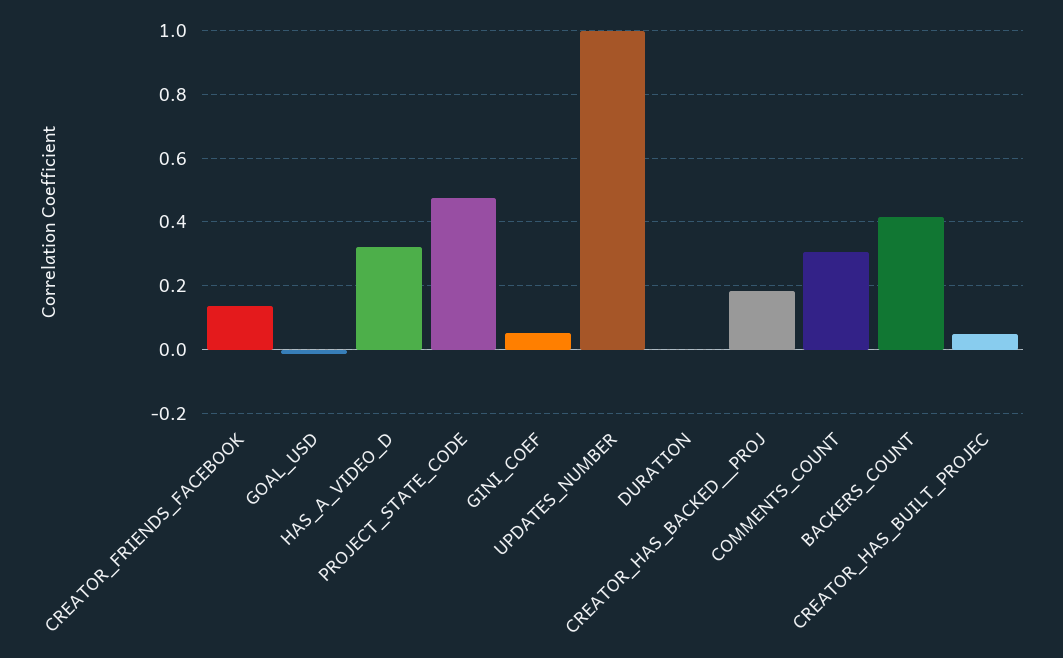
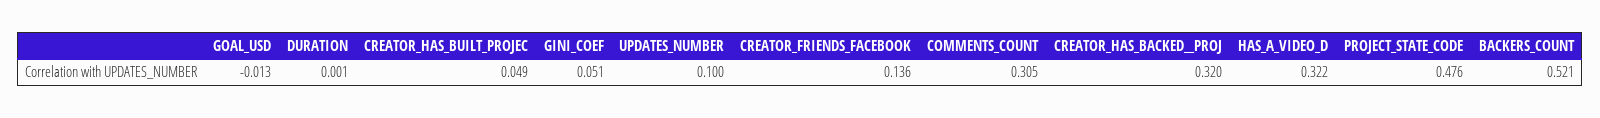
UPDATES_NUMBER: 1 -> 0.1
CREATOR_HAS_BACKED__PROJ: 0.18 -> 0.32
BACKERS_COUNT: 0.42 -> 0.521

